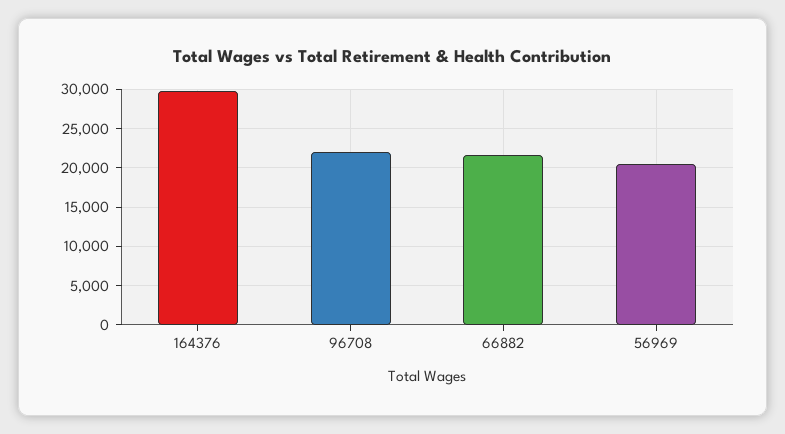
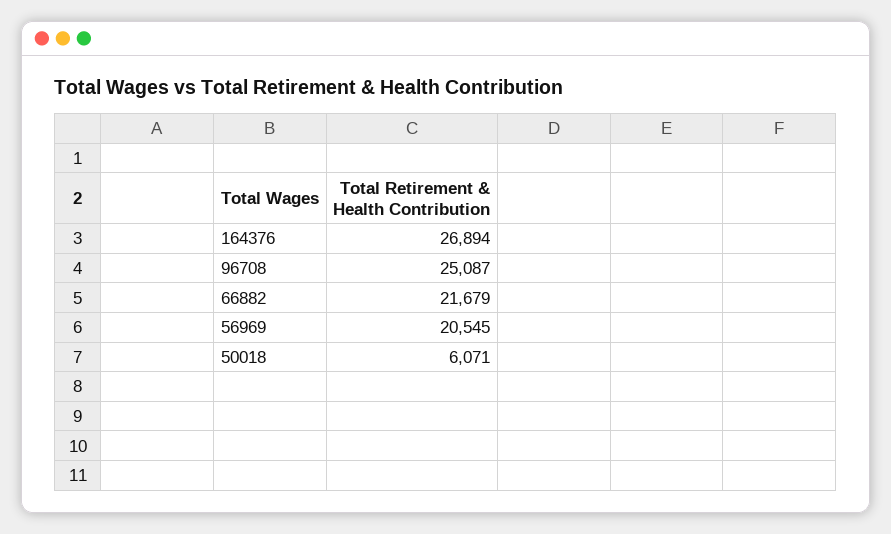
164376: 30000 -> 26894
96708: 22000 -> 25087
50018: none -> 6071

